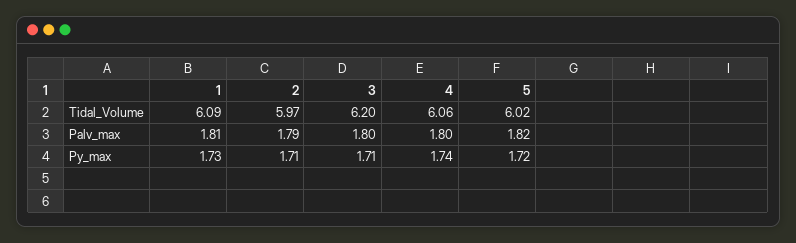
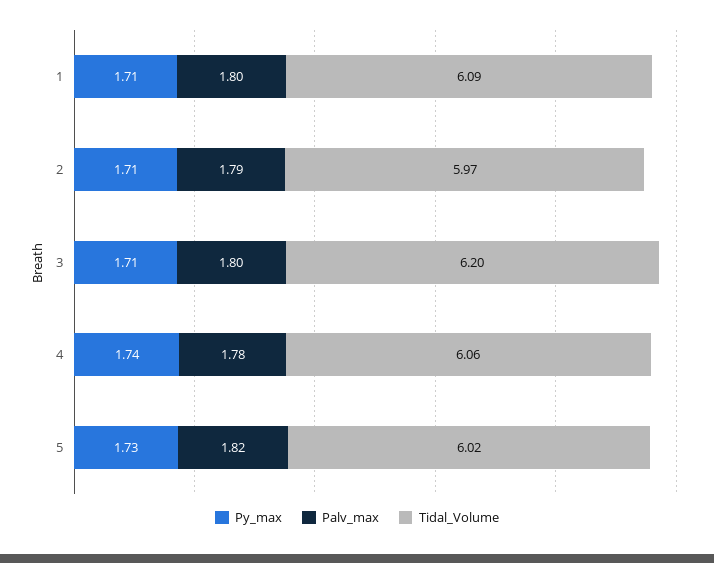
Palv_max, 1: 1.81 -> 1.8
Palv_max, 4: 1.8 -> 1.78
Py_max, 1: 1.73 -> 1.71
Py_max, 5: 1.72 -> 1.73

